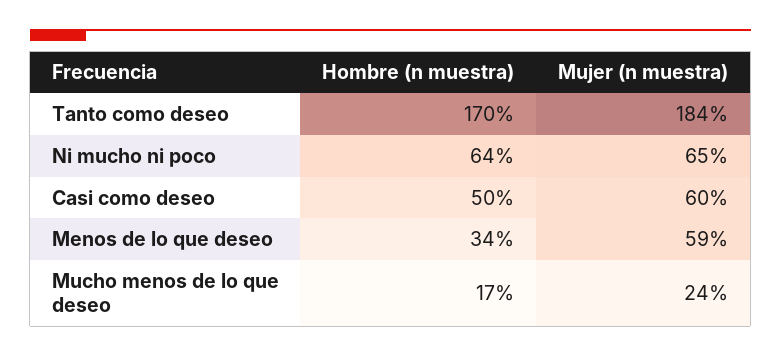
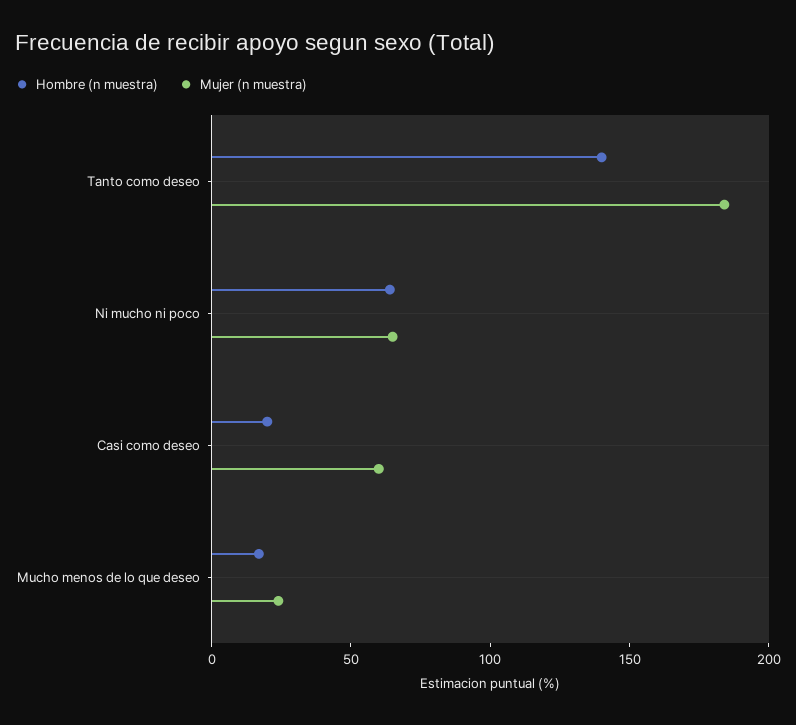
Hombre (n muestra), Tanto como deseo: 170 -> 140
Hombre (n muestra), Casi como deseo: 50 -> 20
Hombre (n muestra), Menos de lo que deseo: 34 -> none
Mujer (n muestra), Menos de lo que deseo: 59 -> none

